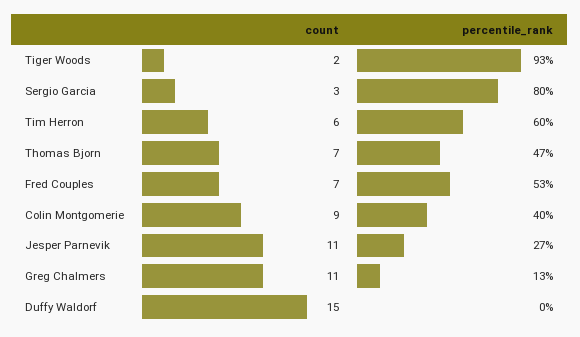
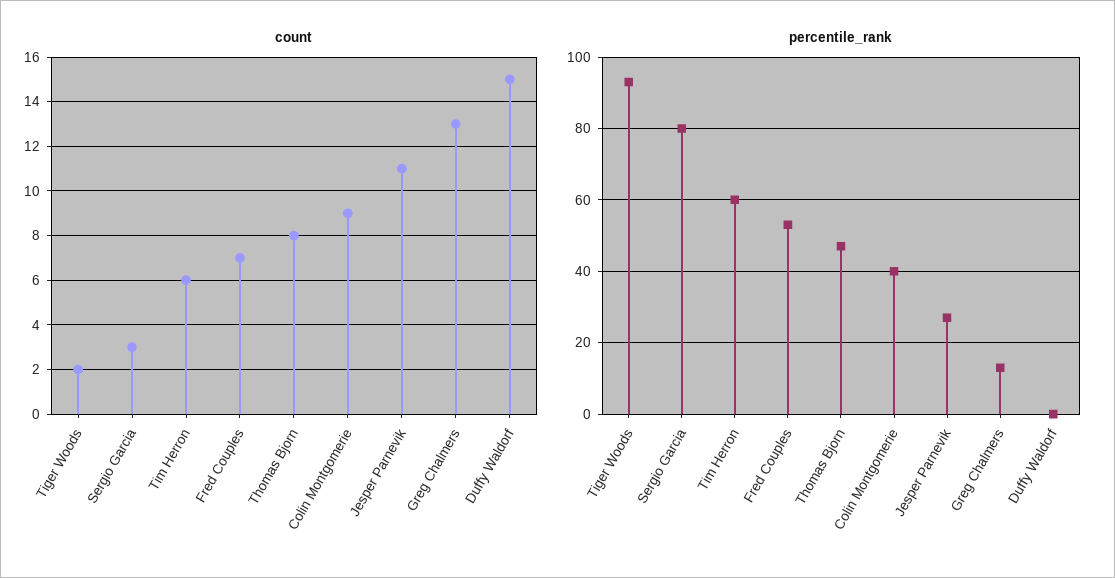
count, Thomas Bjorn: 7 -> 8
count, Greg Chalmers: 11 -> 13

